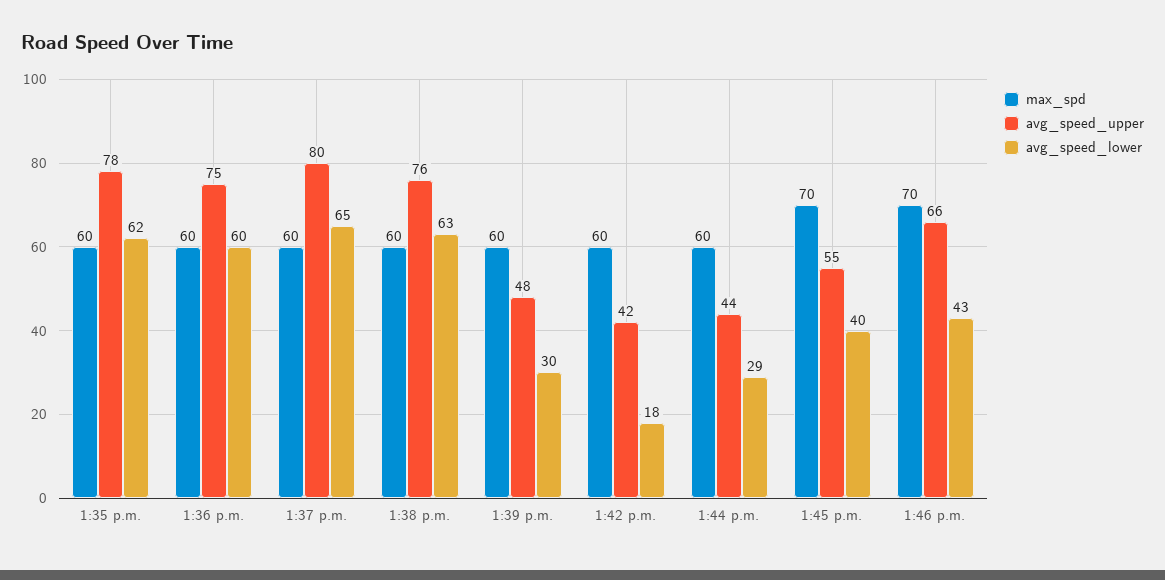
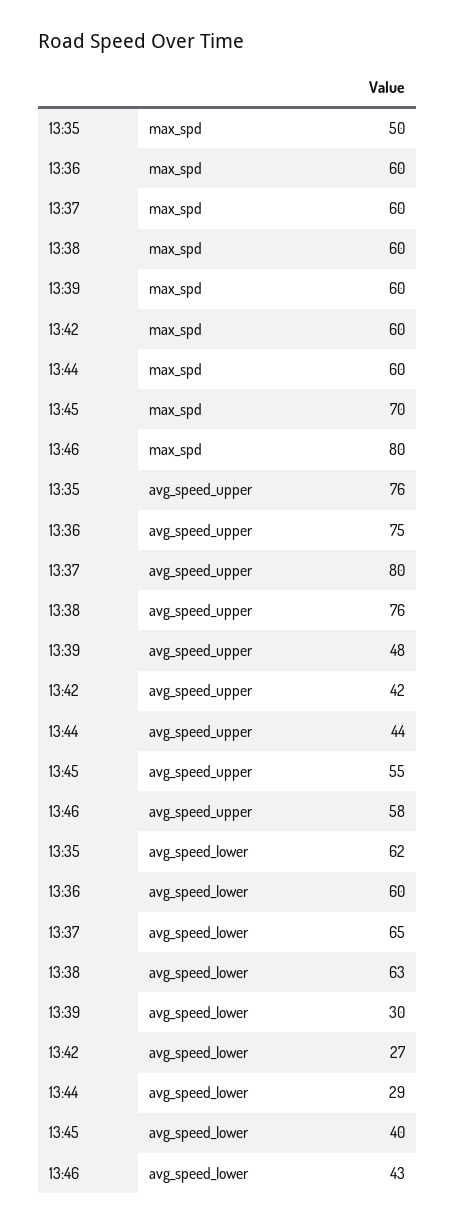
max_spd, 1:35 p.m.: 60 -> 50
avg_speed_upper, 1:35 p.m.: 78 -> 76
avg_speed_lower, 1:42 p.m.: 18 -> 27
max_spd, 1:46 p.m.: 70 -> 80
avg_speed_upper, 1:46 p.m.: 66 -> 58

